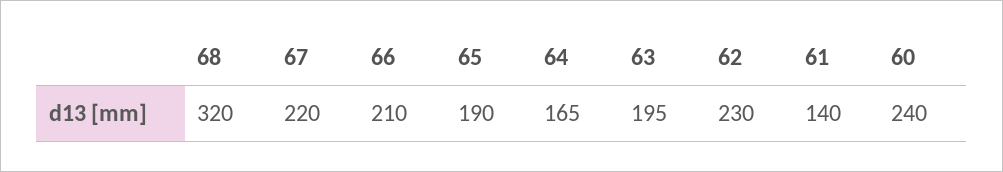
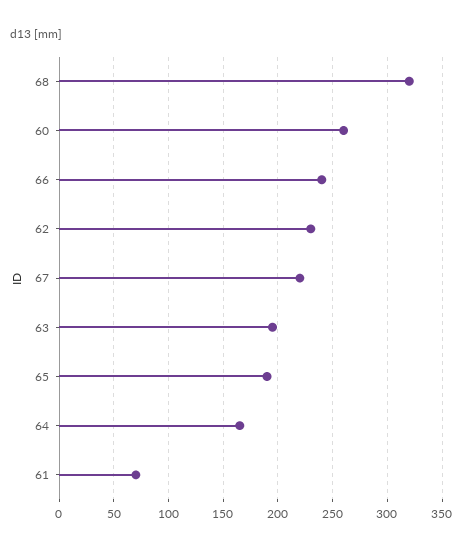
66: 210 -> 240
61: 140 -> 70
60: 240 -> 260

